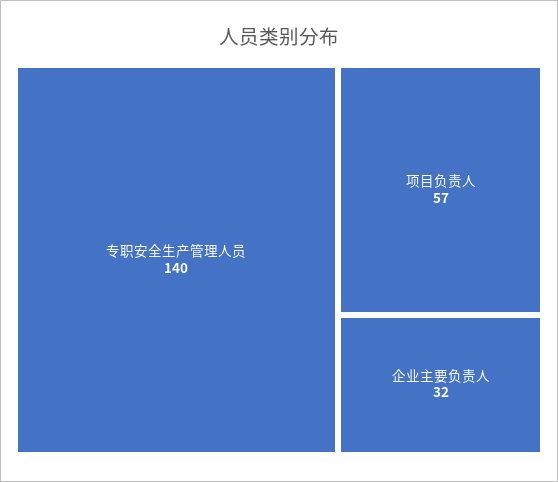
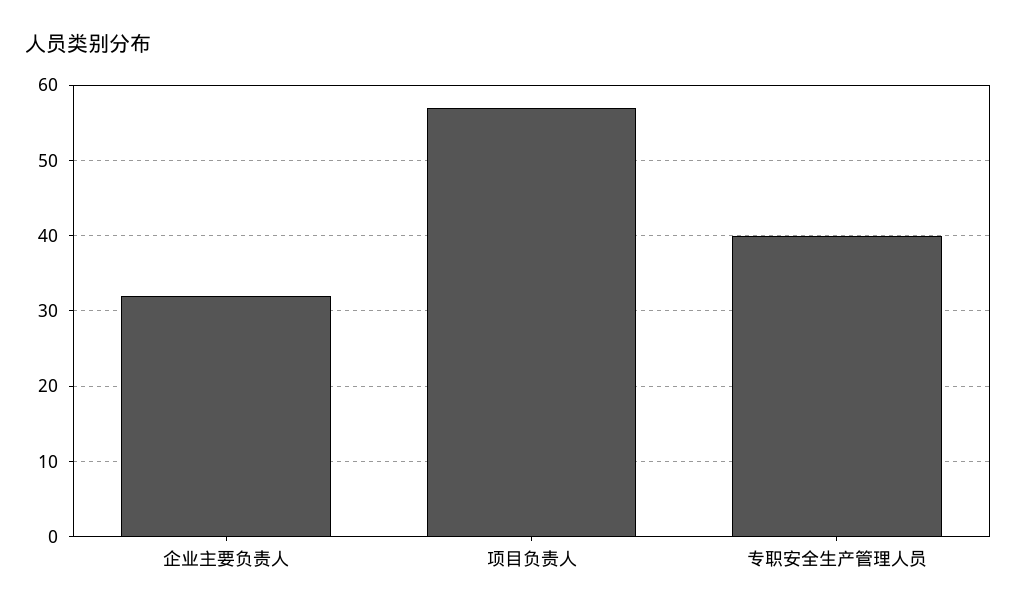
专职安全生产管理人员: 140 -> 40

